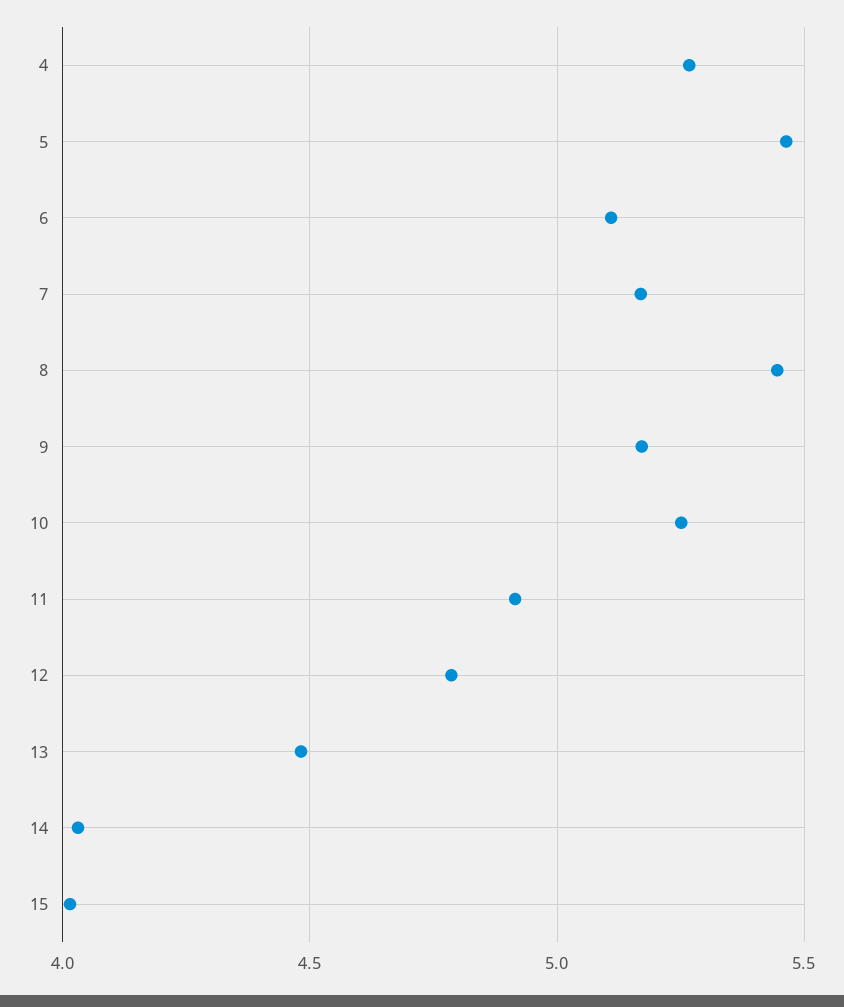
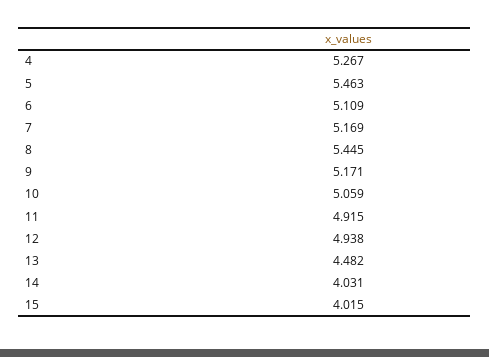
10: 5.25 -> 5.059
12: 4.8 -> 4.938

